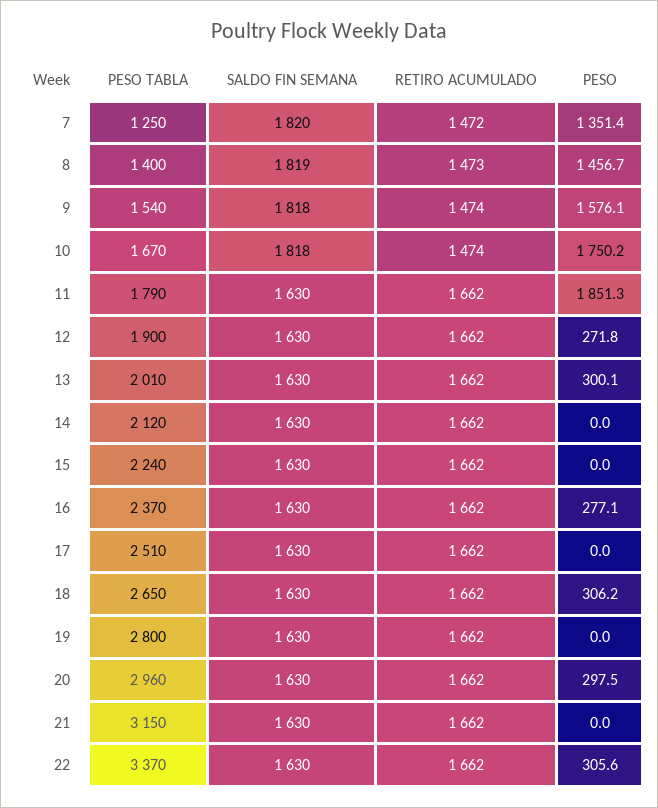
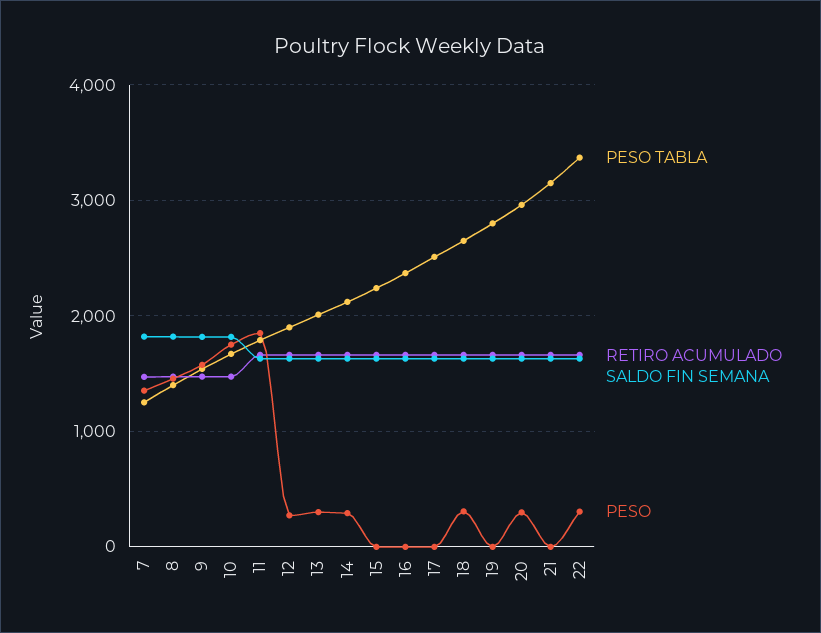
PESO, 14: 0 -> 300
PESO, 16: 277.1 -> 0

